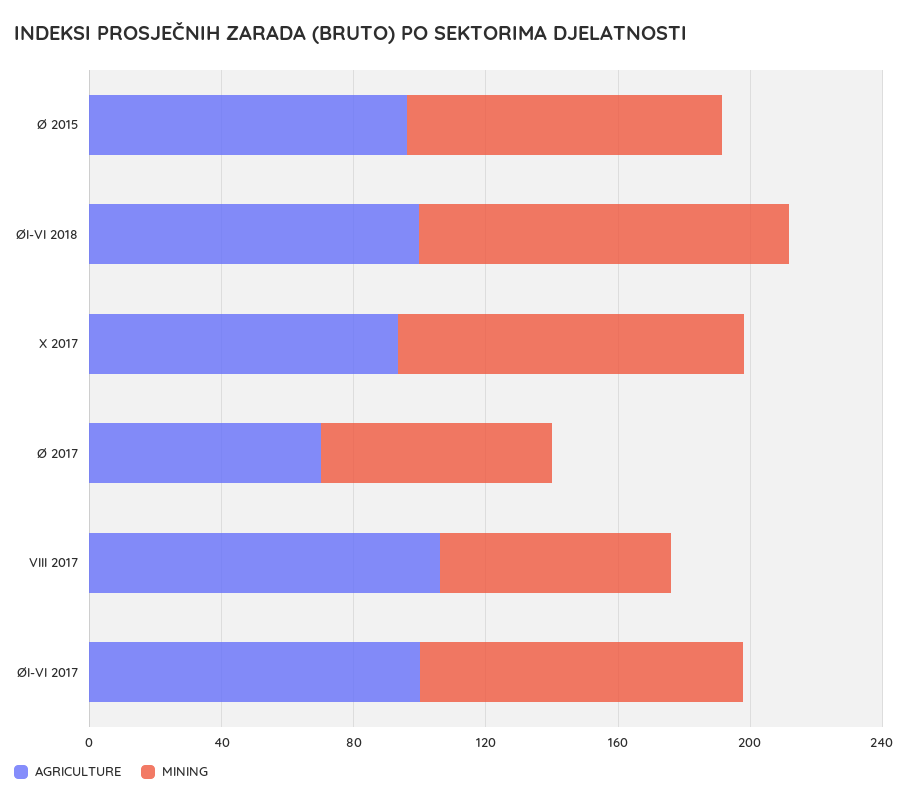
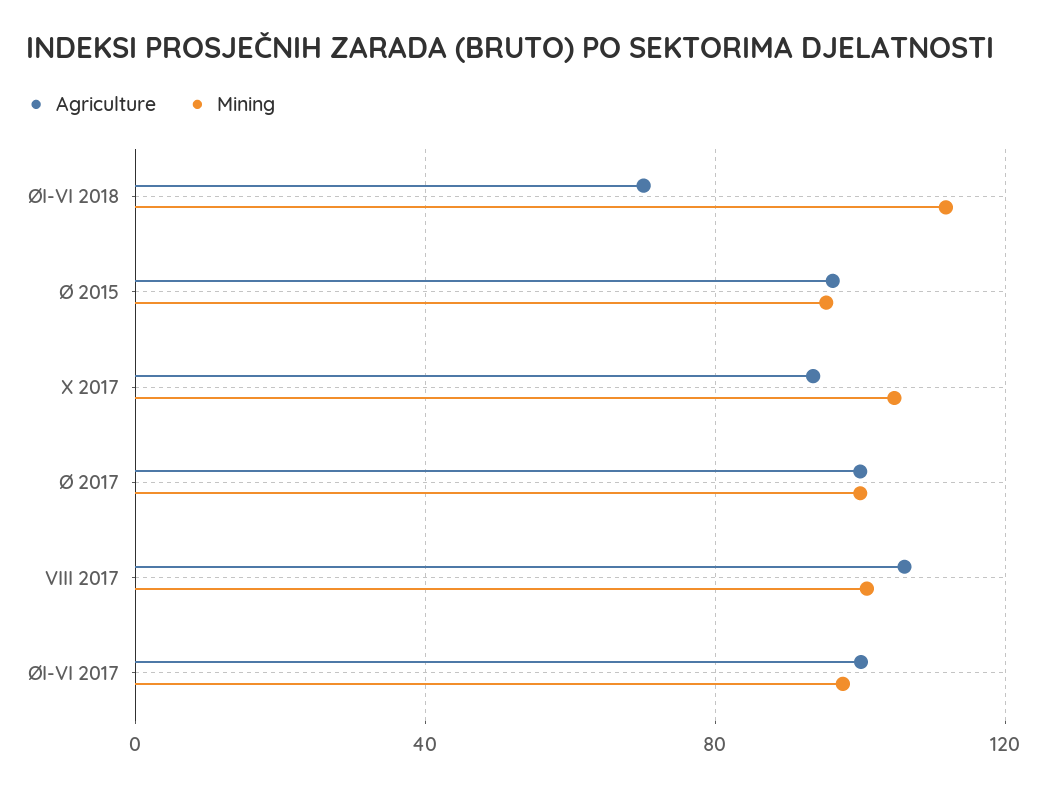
AGRICULTURE, ØI-VI 2018: 100 -> 70
AGRICULTURE, Ø 2017: 70 -> 100
MINING, Ø 2017: 70 -> 100
MINING, VIII 2017: 70 -> 100

